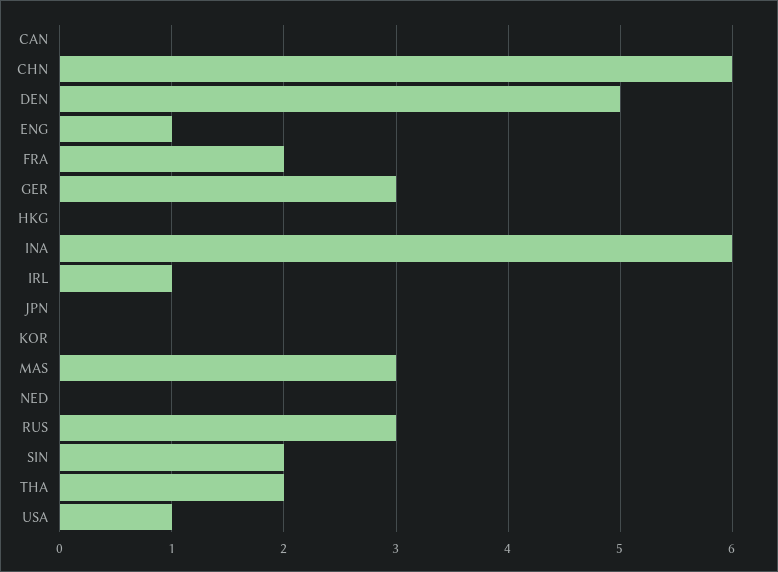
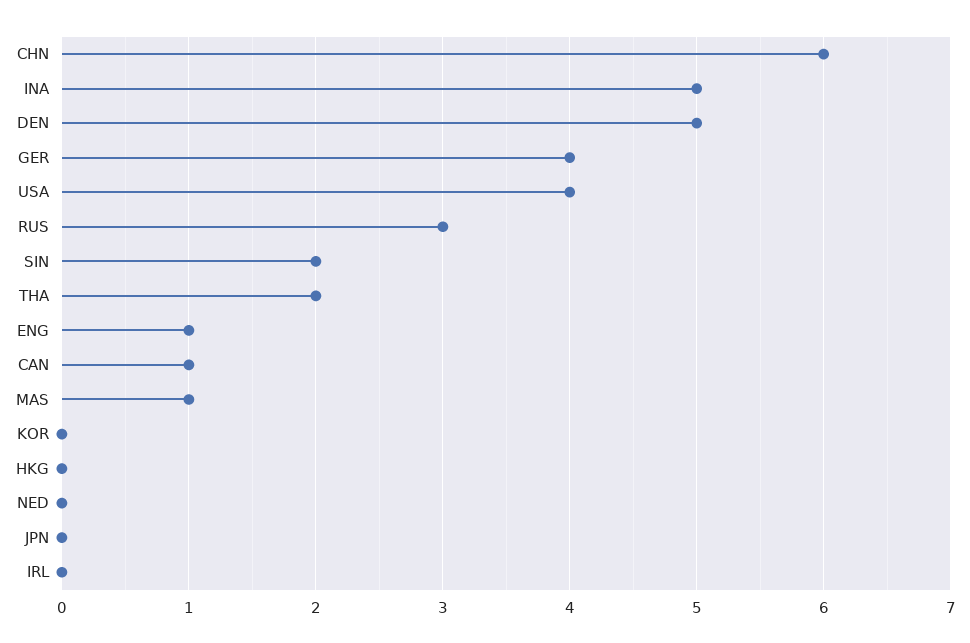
CAN: 0 -> 1
FRA: 2 -> none
GER: 3 -> 4
INA: 6 -> 5
IRL: 1 -> 0
MAS: 3 -> 1
USA: 1 -> 4

